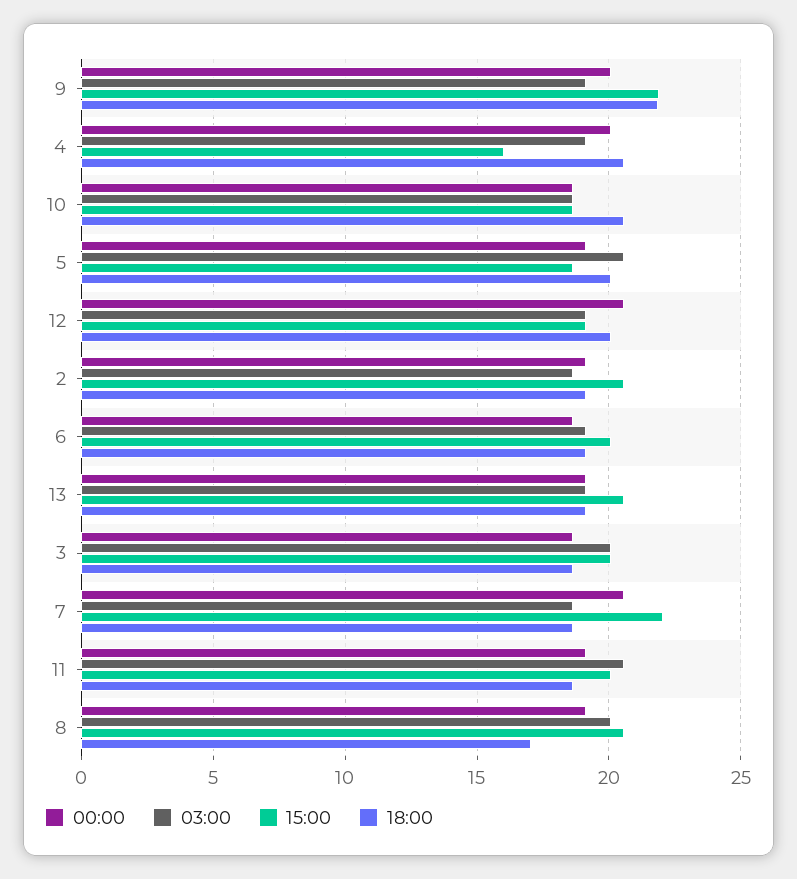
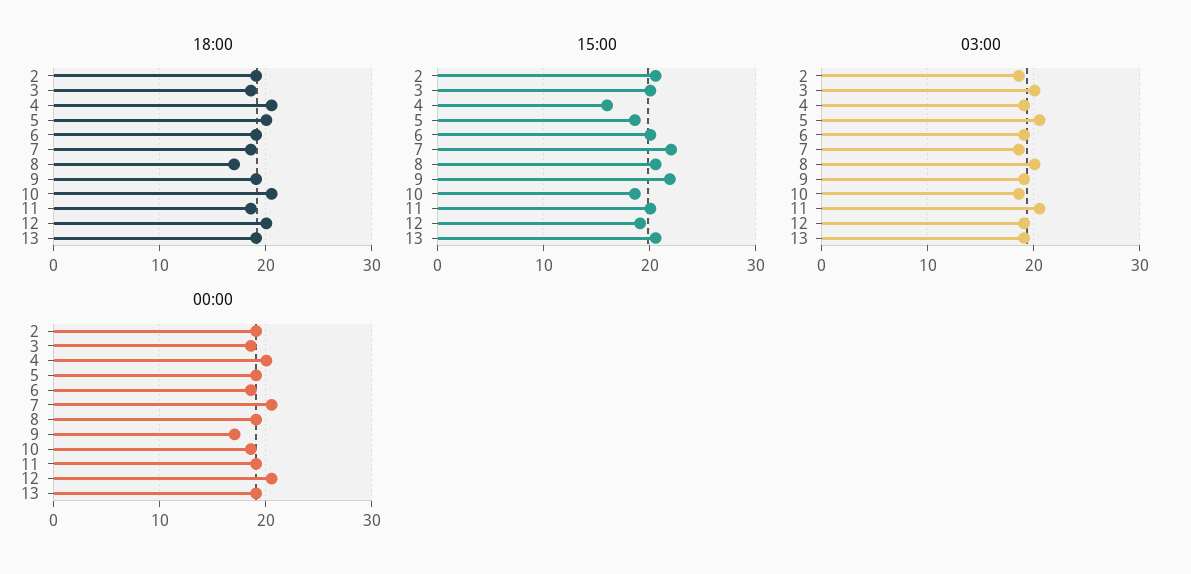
00:00, 9: 20 -> 17
18:00, 9: 22 -> 19

